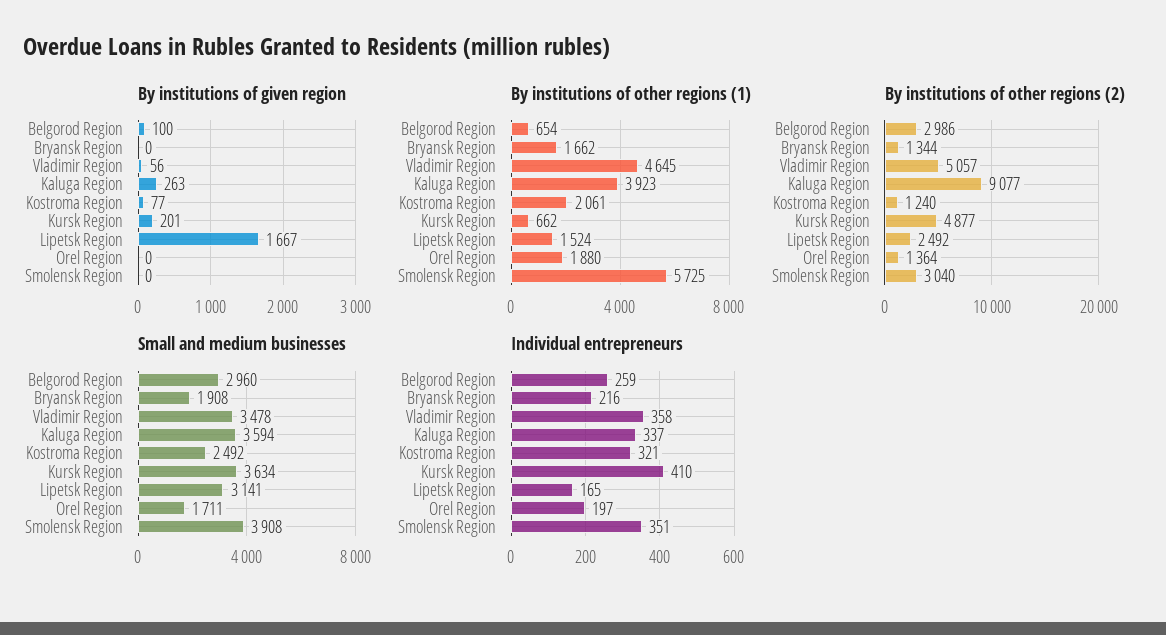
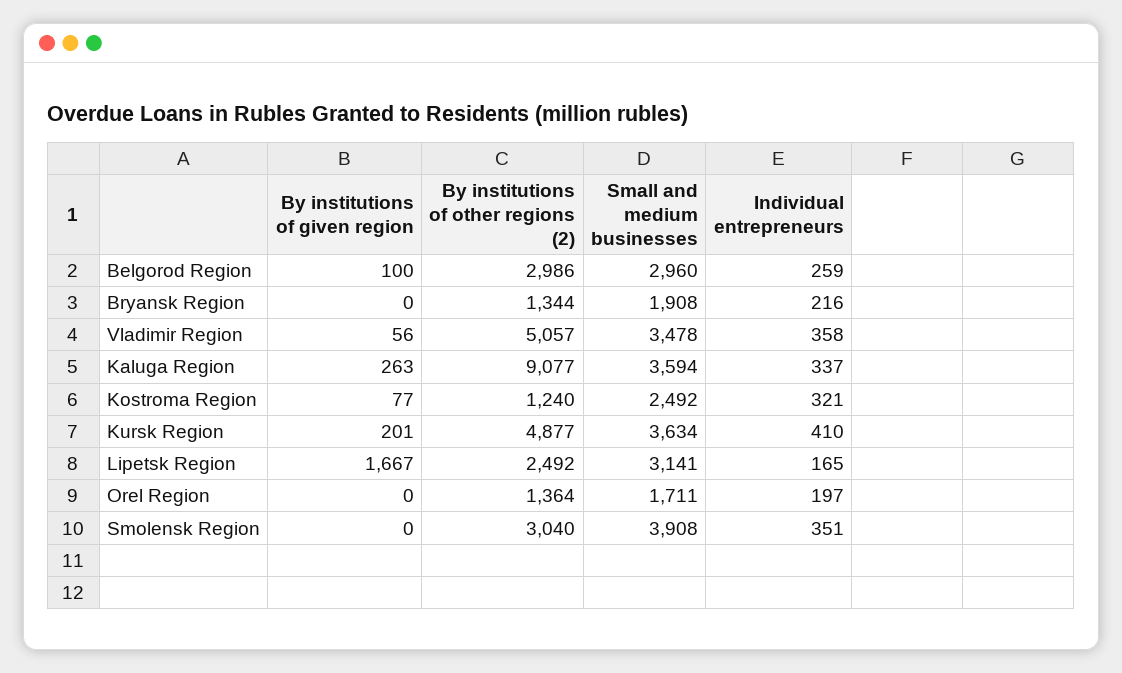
By institutions of other regions (1), Belgorod Region: 654 -> none
By institutions of other regions (1), Bryansk Region: 1662 -> none
By institutions of other regions (1), Vladimir Region: 4645 -> none
By institutions of other regions (1), Kaluga Region: 3923 -> none
By institutions of other regions (1), Kostroma Region: 2061 -> none
By institutions of other regions (1), Kursk Region: 662 -> none
By institutions of other regions (1), Lipetsk Region: 1524 -> none
By institutions of other regions (1), Orel Region: 1880 -> none
By institutions of other regions (1), Smolensk Region: 5725 -> none

